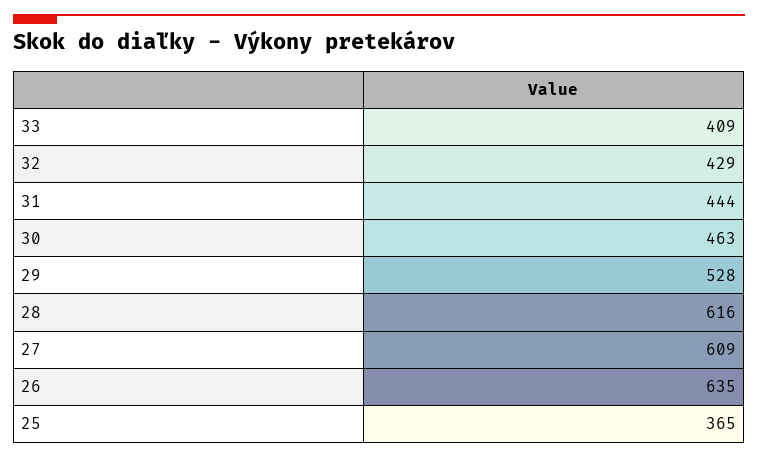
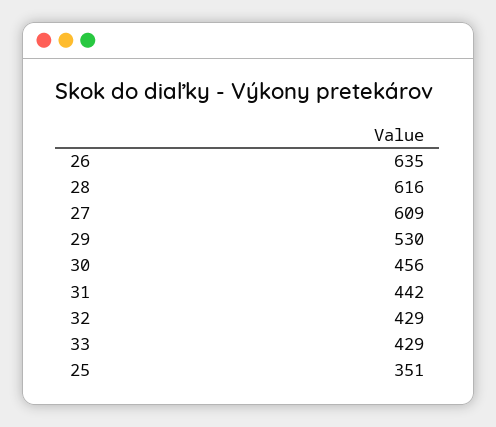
33: 409 -> 429
31: 444 -> 442
30: 463 -> 456
29: 528 -> 530
25: 365 -> 351

